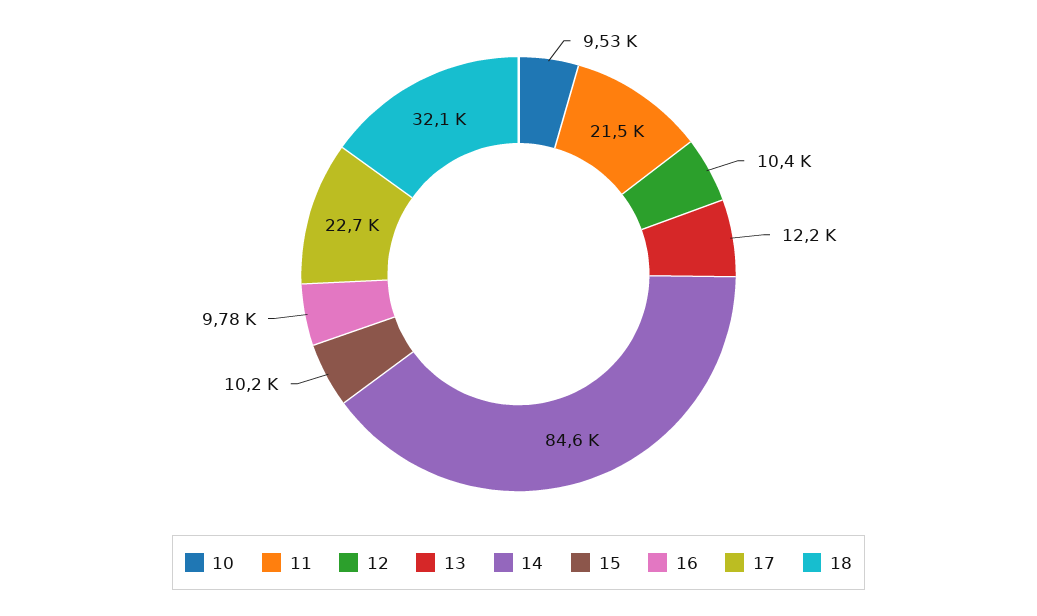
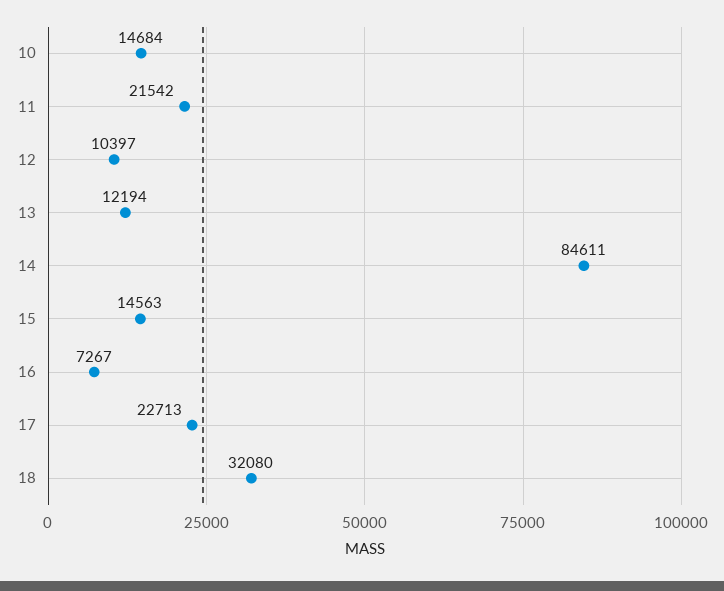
10: 9530 -> 14684
15: 10200 -> 14563
16: 9780 -> 7267

